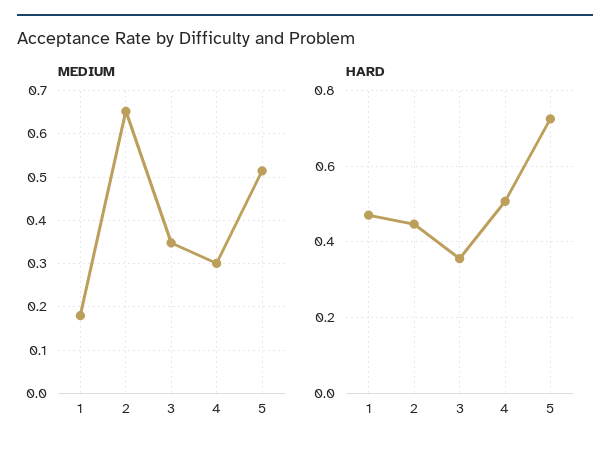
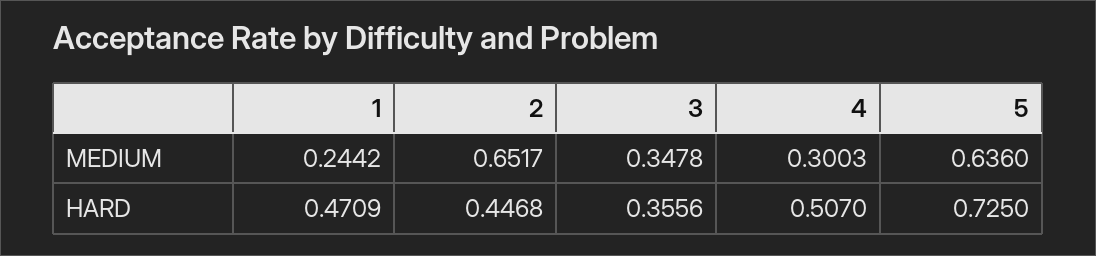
MEDIUM, 1: 0.18 -> 0.2442
MEDIUM, 5: 0.52 -> 0.636

